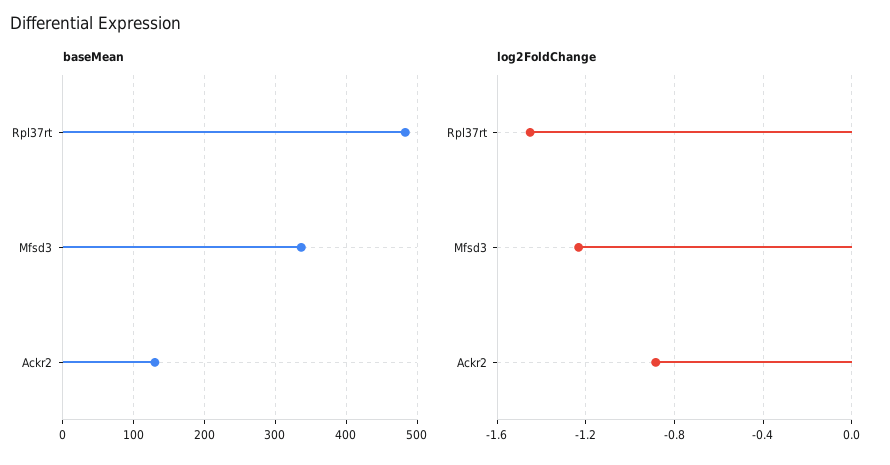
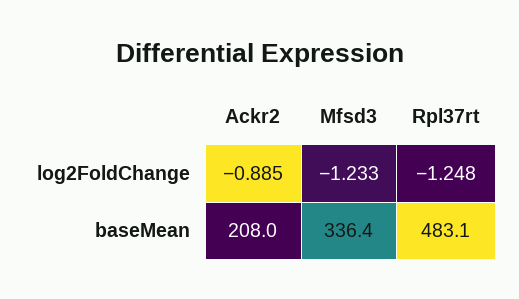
baseMean, Ackr2: 130 -> 208
log2FoldChange, Rpl37rt: -1.45 -> -1.248

